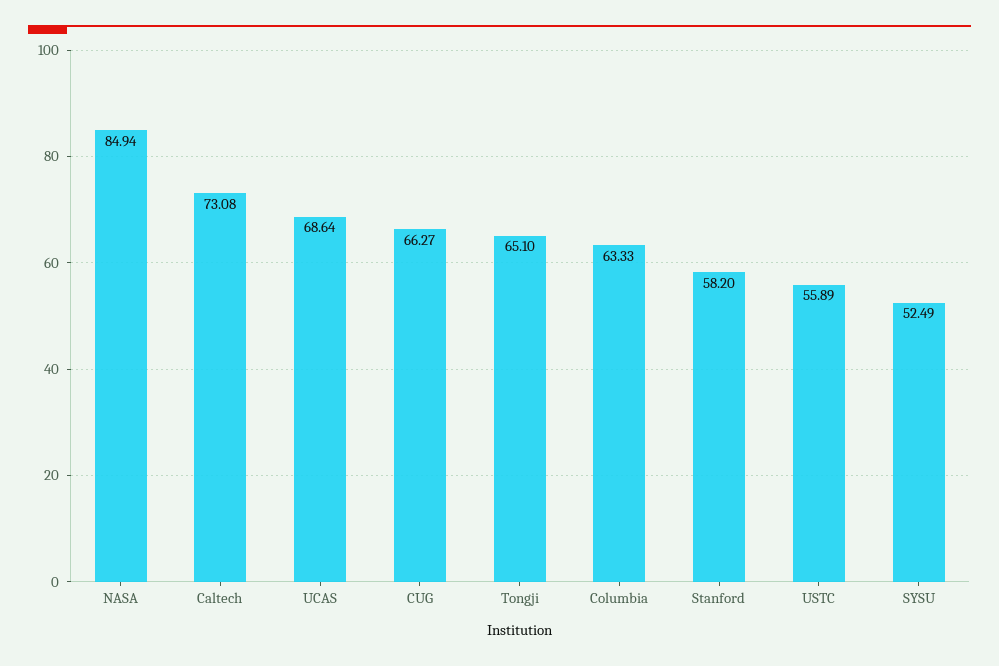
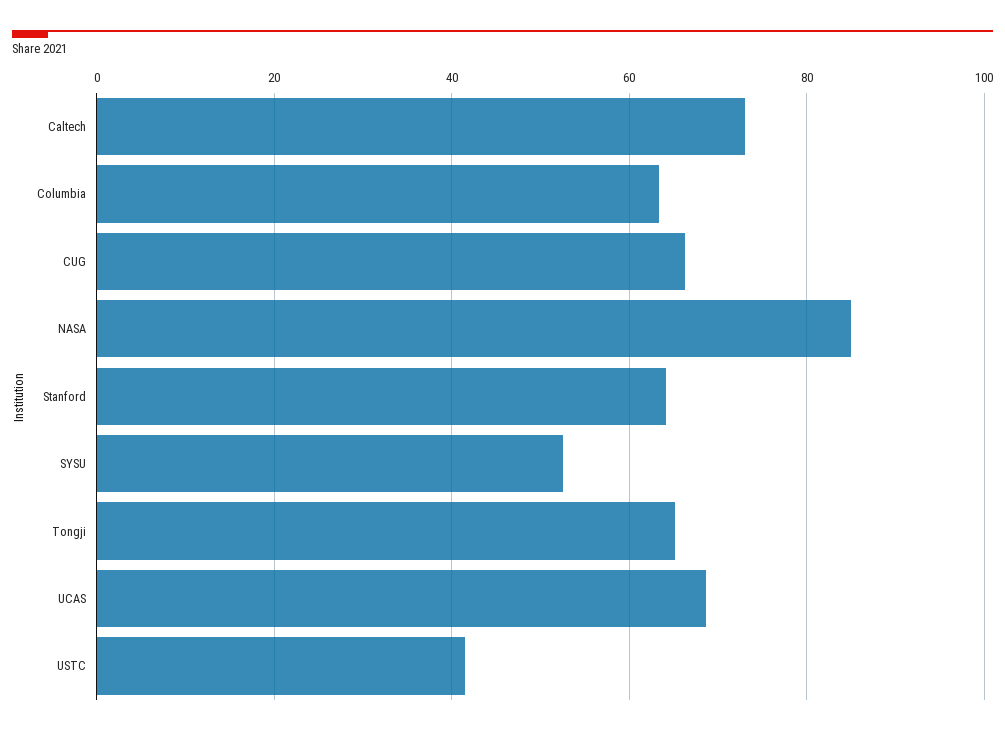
Stanford: 58.2 -> 64
USTC: 55.89 -> 42

